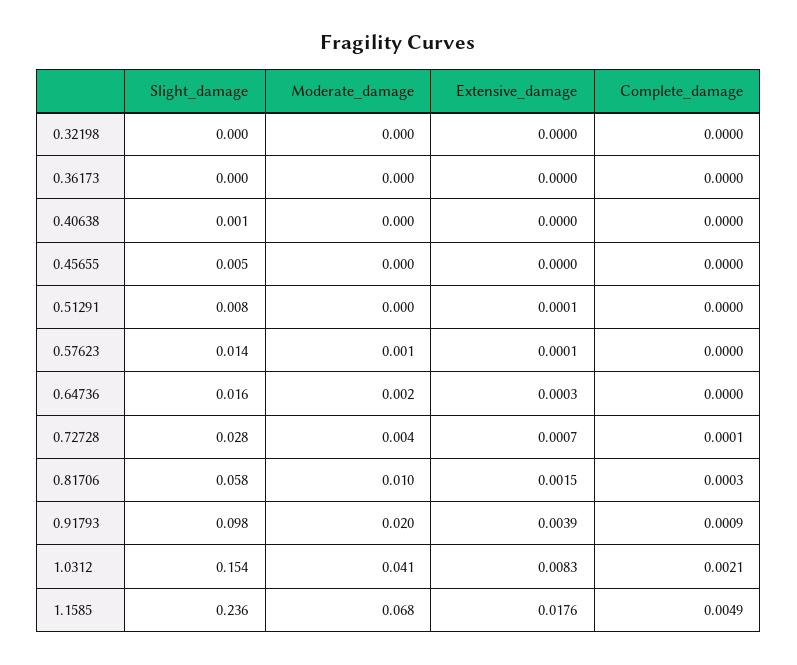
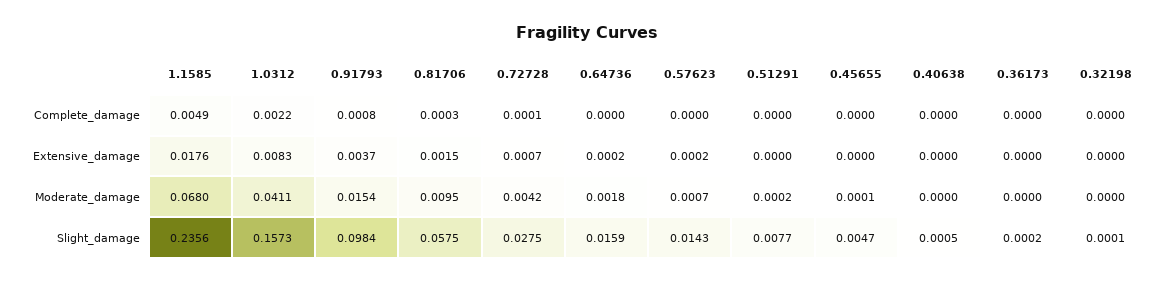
Extensive_damage, 0.51291: 0.0001 -> 0
Extensive_damage, 0.57623: 0.0001 -> 0.0002
Extensive_damage, 0.64736: 0.0003 -> 0.0002
Moderate_damage, 0.91793: 0.02 -> 0.0154
Extensive_damage, 0.91793: 0.0039 -> 0.0037
Complete_damage, 0.91793: 0.0009 -> 0.0008
Slight_damage, 1.0312: 0.154 -> 0.1573
Complete_damage, 1.0312: 0.0021 -> 0.0022

